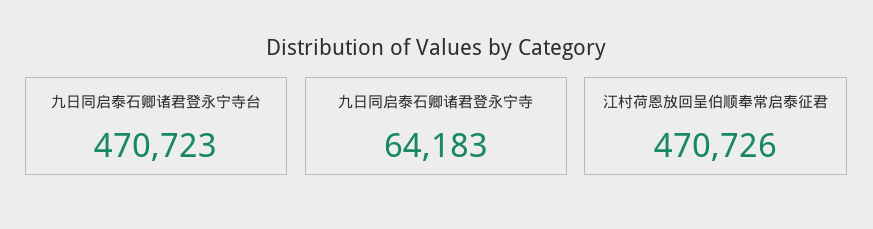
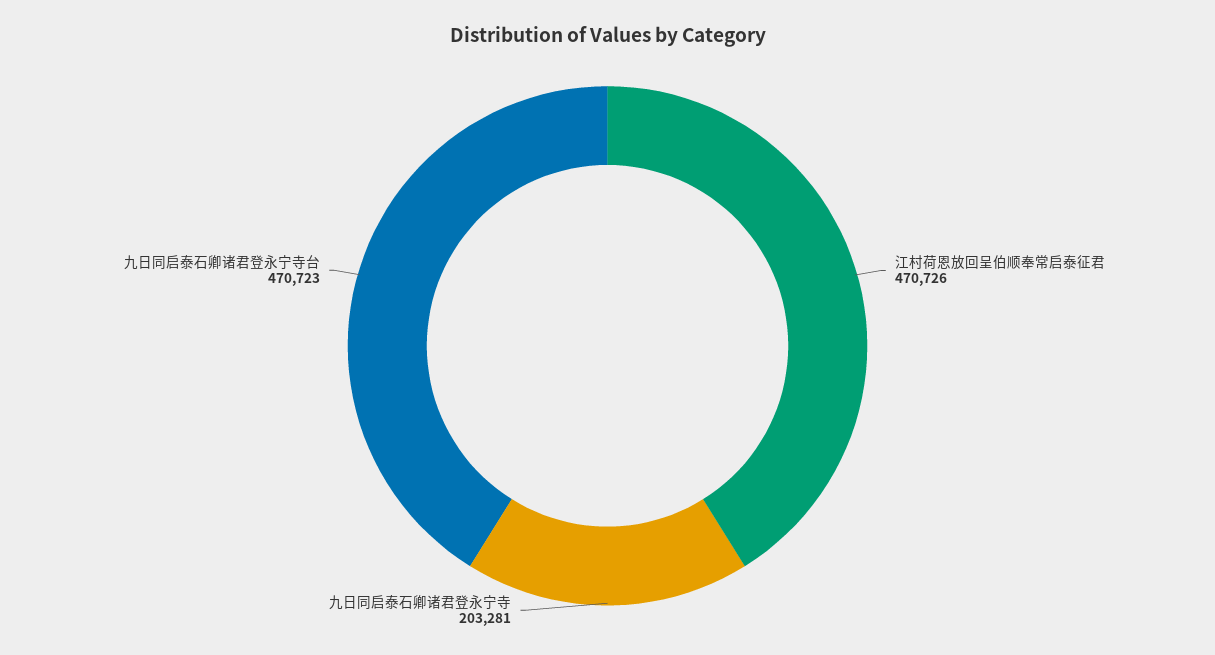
九日同启泰石卿诸君登永宁寺: 64183 -> 203281

